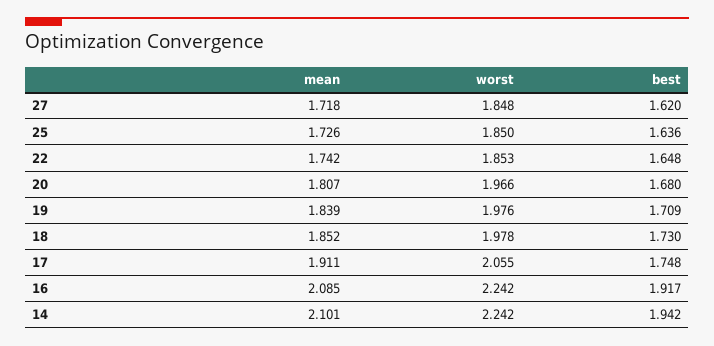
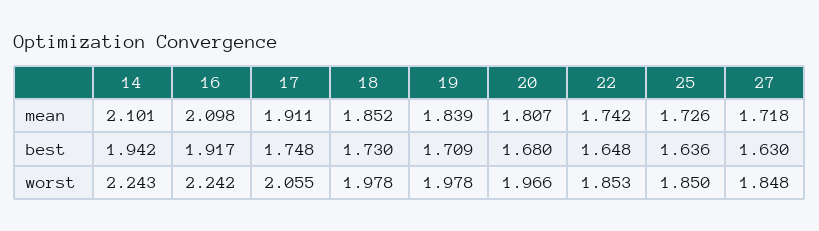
best, 27: 1.62 -> 1.63
worst, 19: 1.976 -> 1.978
mean, 16: 2.085 -> 2.098
worst, 14: 2.242 -> 2.243

